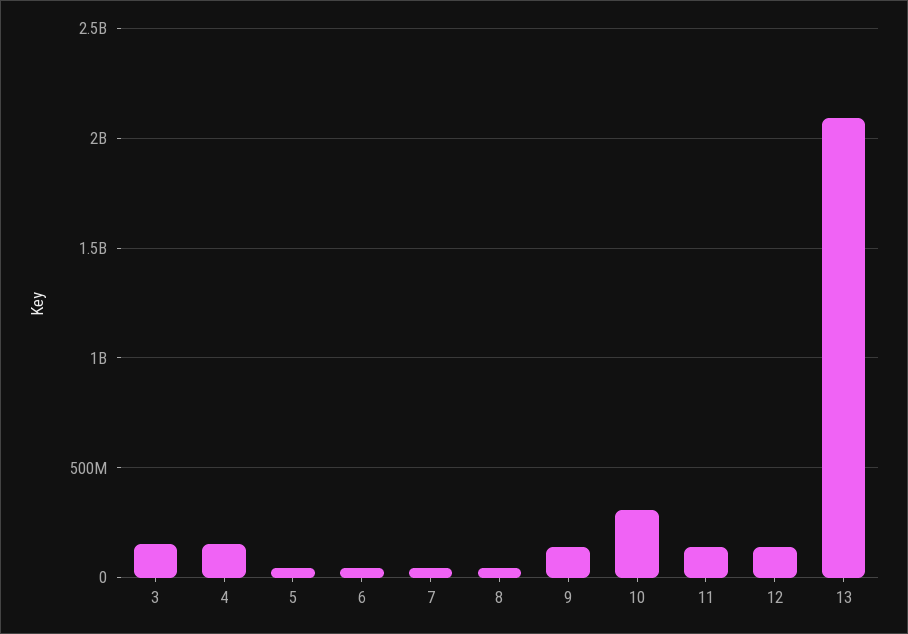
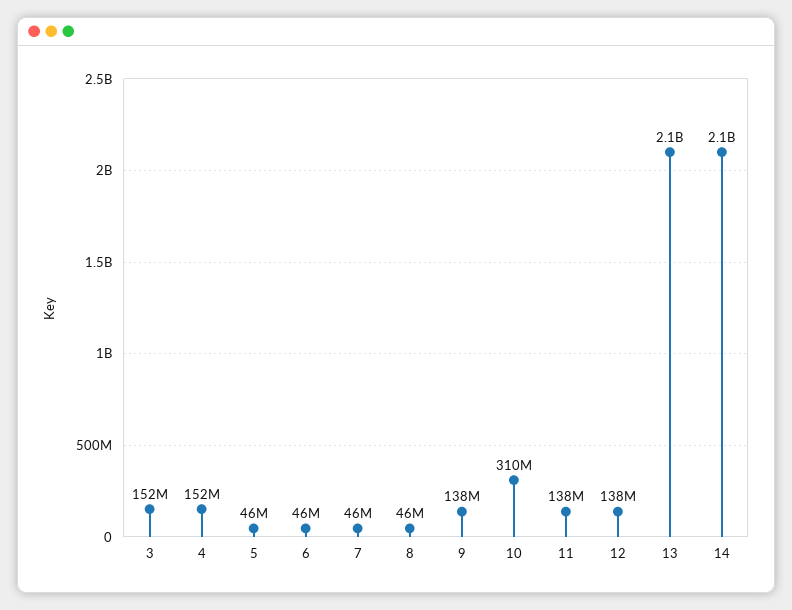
14: none -> 2100000000

